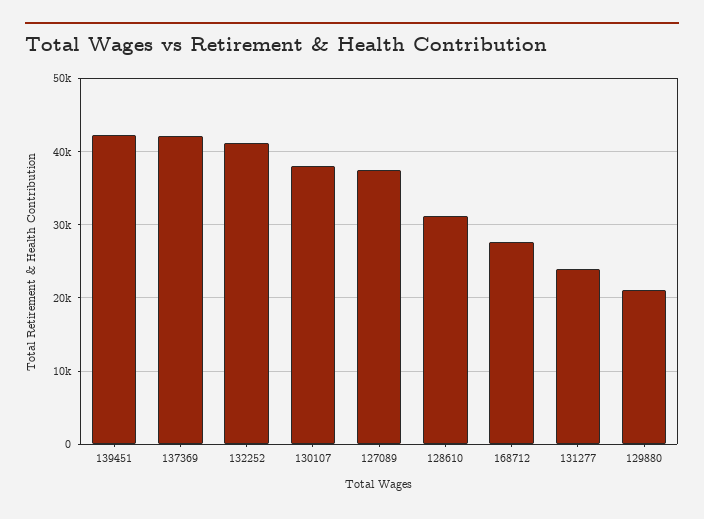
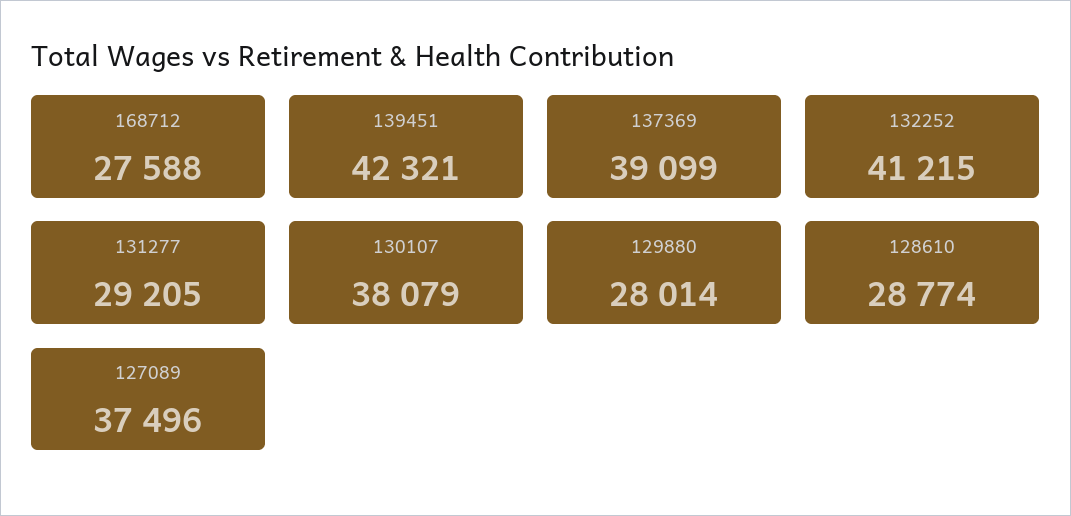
137369: 42000 -> 39099
128610: 31000 -> 28774
131277: 24000 -> 29205
129880: 21000 -> 28014

